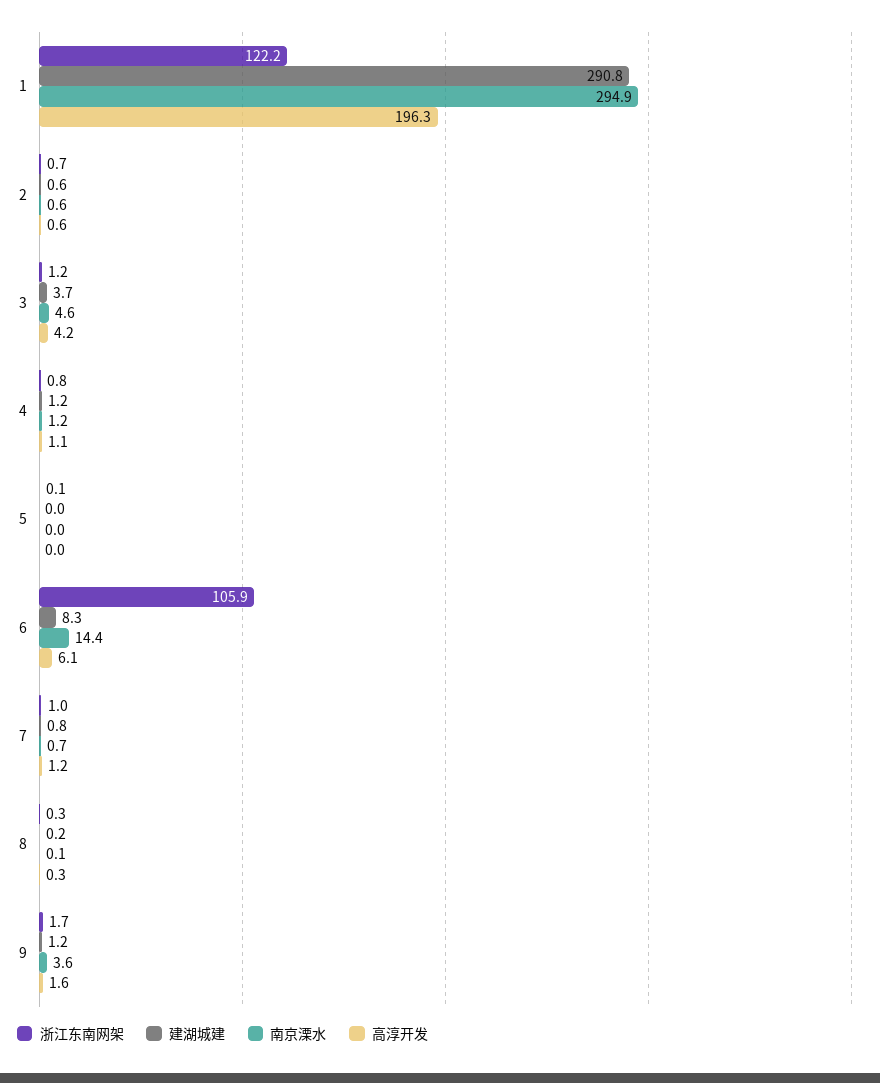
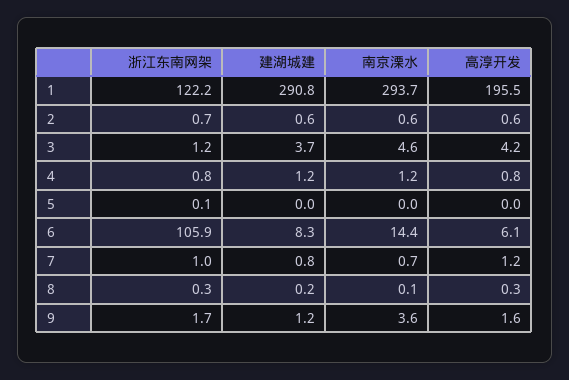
南京溧水, 1: 294.9 -> 293.7
高淳开发, 1: 196.3 -> 195.5
高淳开发, 4: 1.1 -> 0.8

